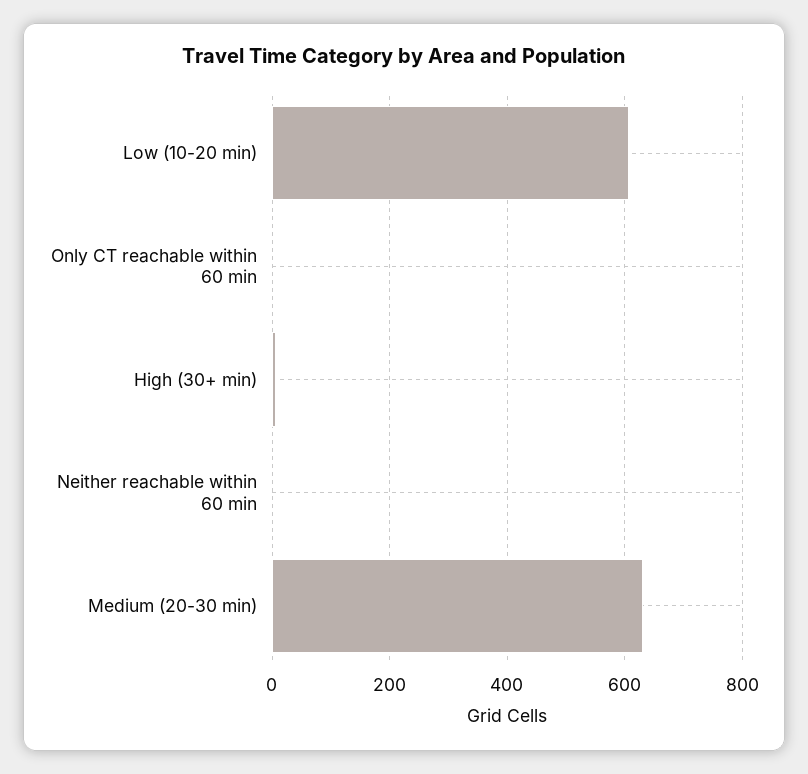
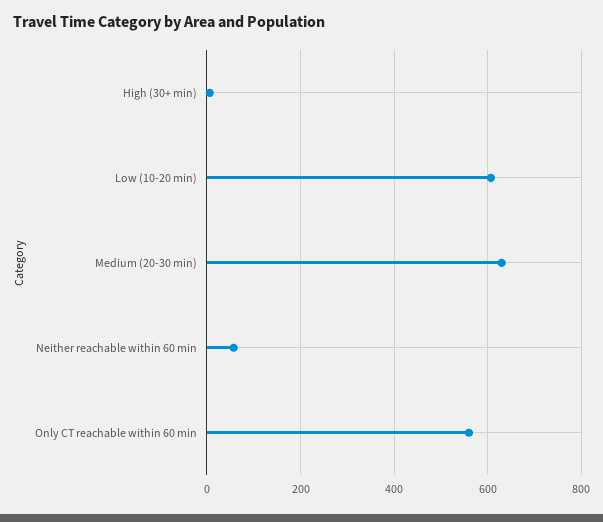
Only CT reachable within 60 min: 0 -> 560
Neither reachable within 60 min: 0 -> 60

